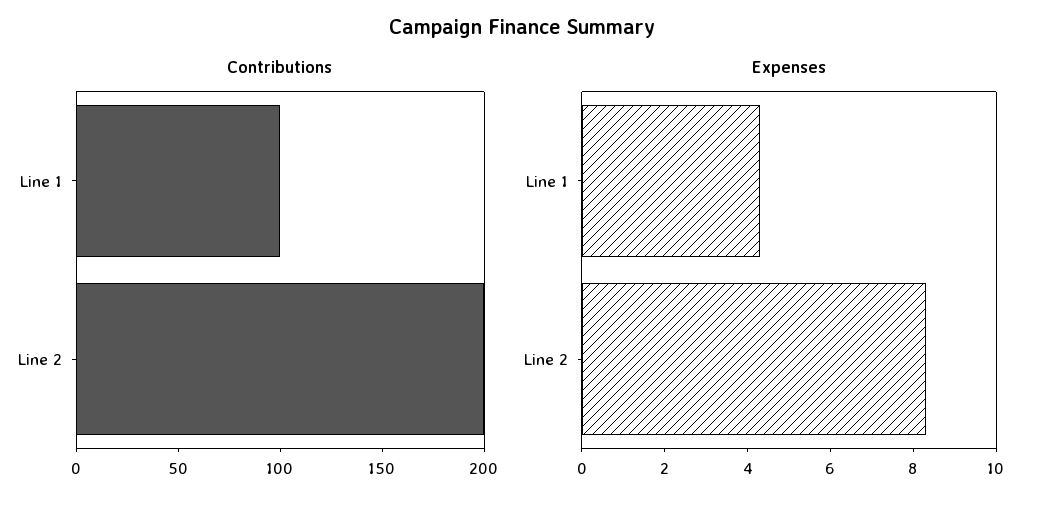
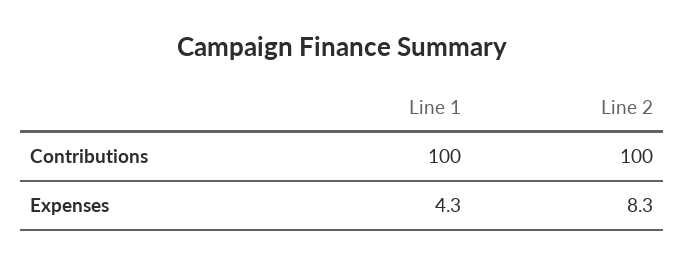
Contributions, Line 2: 200 -> 100

